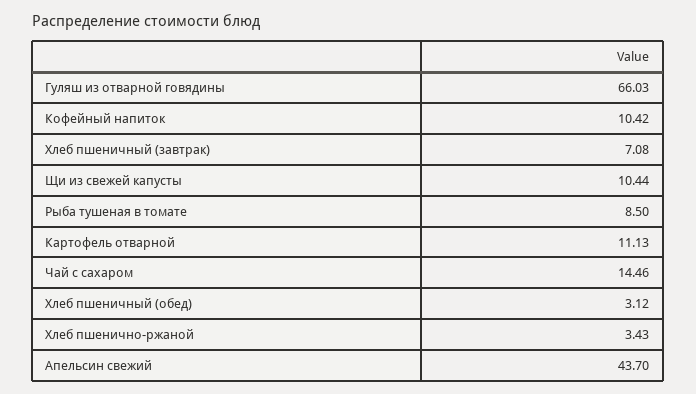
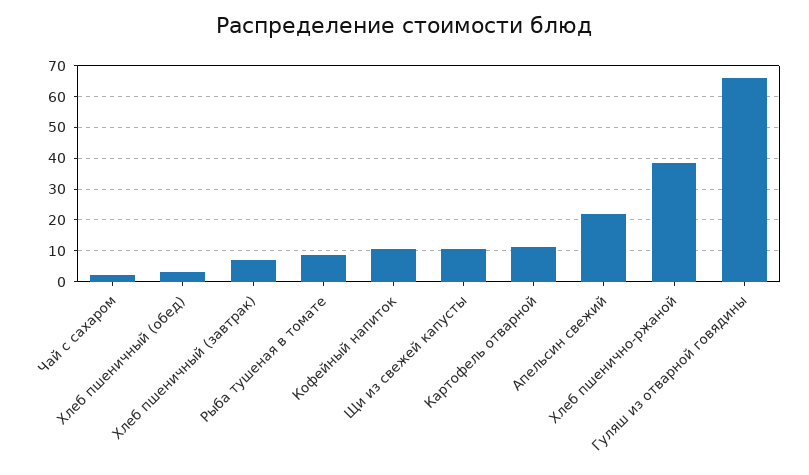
Чай с сахаром: 14.46 -> 2
Хлеб пшенично-ржаной: 3.43 -> 38
Апельсин свежий: 43.7 -> 22

